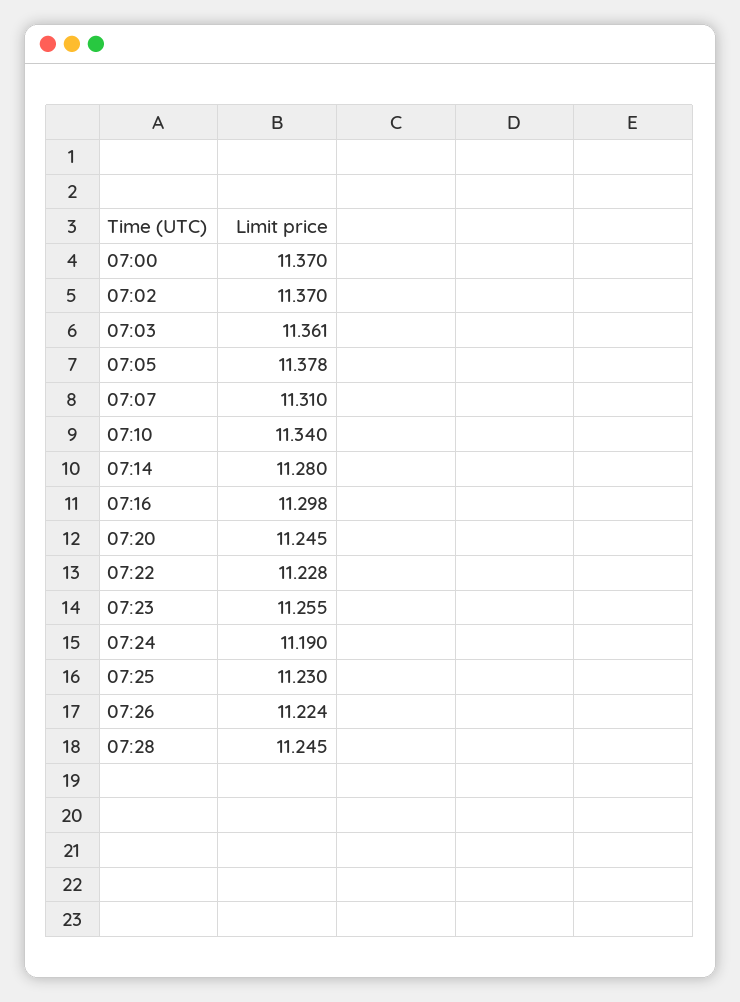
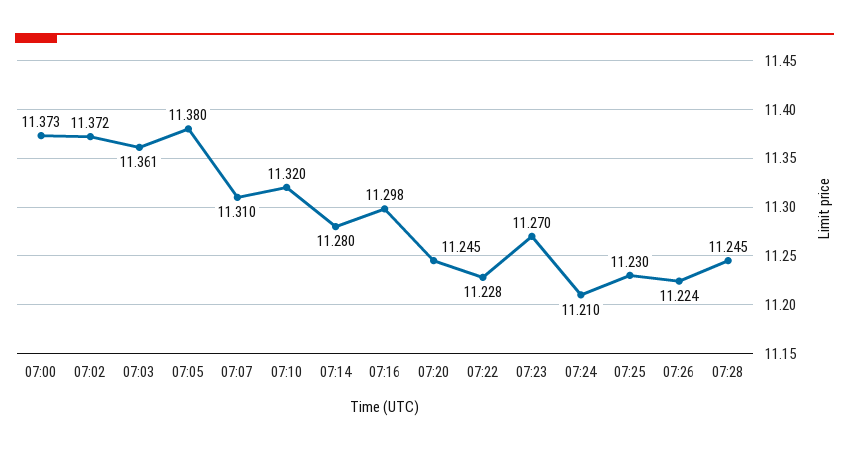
07:00: 11.37 -> 11.373
07:02: 11.37 -> 11.372
07:05: 11.378 -> 11.38
07:10: 11.34 -> 11.32
07:23: 11.255 -> 11.27
07:24: 11.19 -> 11.21

